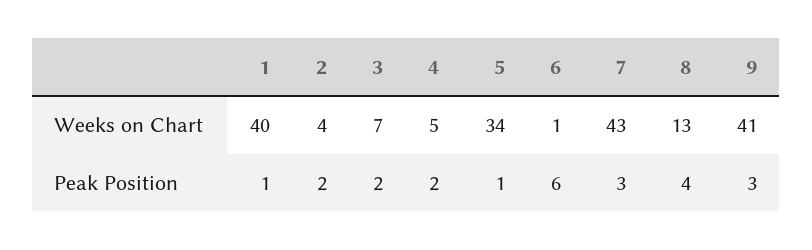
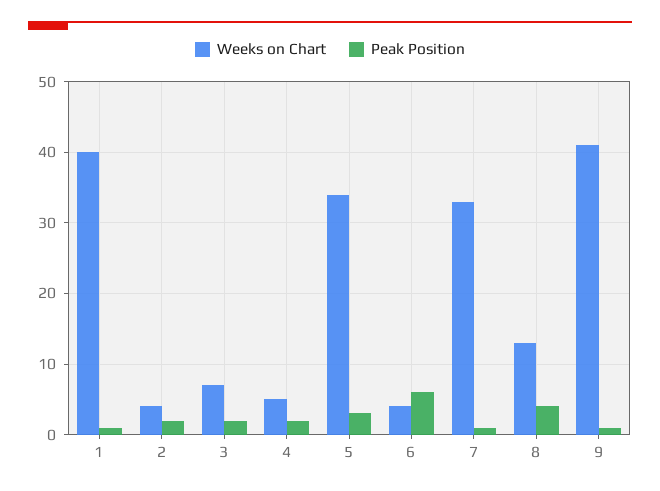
Weeks on Chart, 6: 1 -> 4
Weeks on Chart, 7: 43 -> 33
Peak Position, 5: 1 -> 3
Peak Position, 7: 3 -> 1
Peak Position, 9: 3 -> 1

